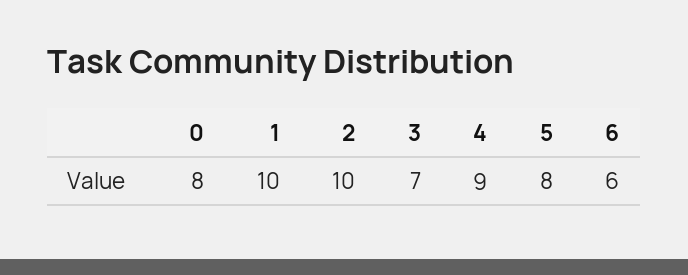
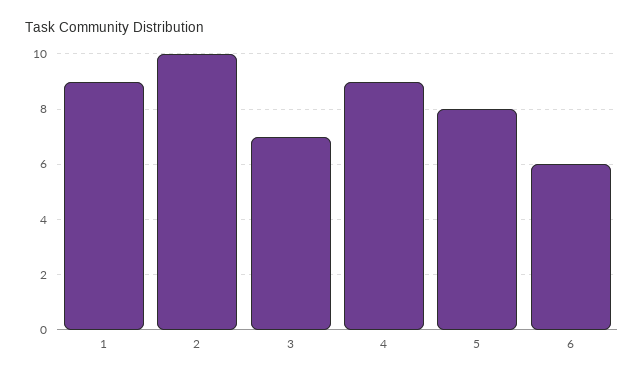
0: 8 -> none
1: 10 -> 9

